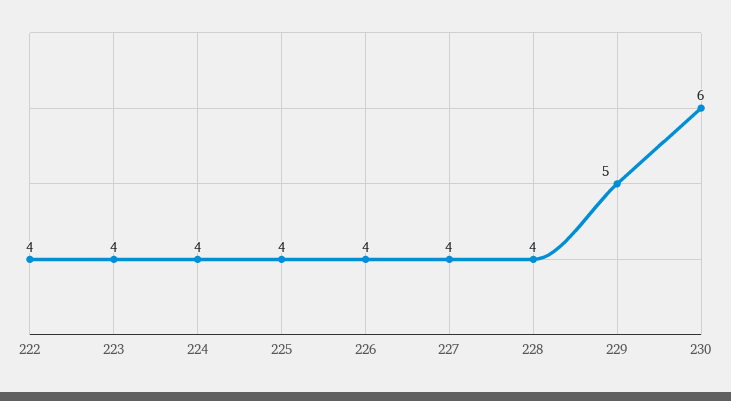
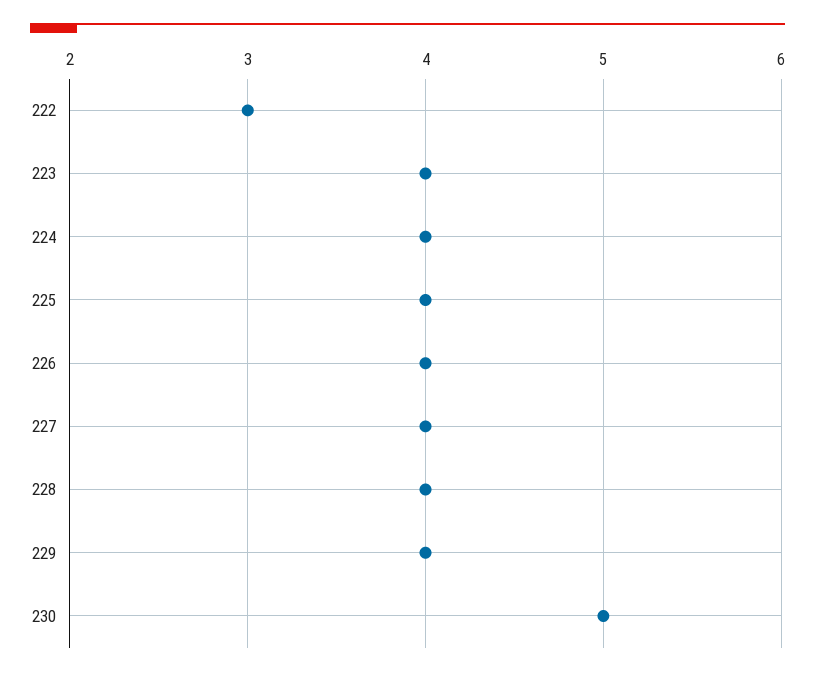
222: 4 -> 3
229: 5 -> 4
230: 6 -> 5

